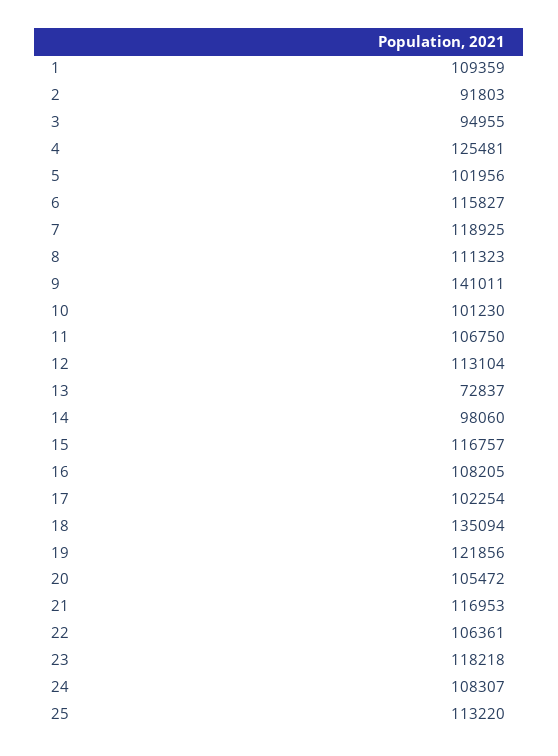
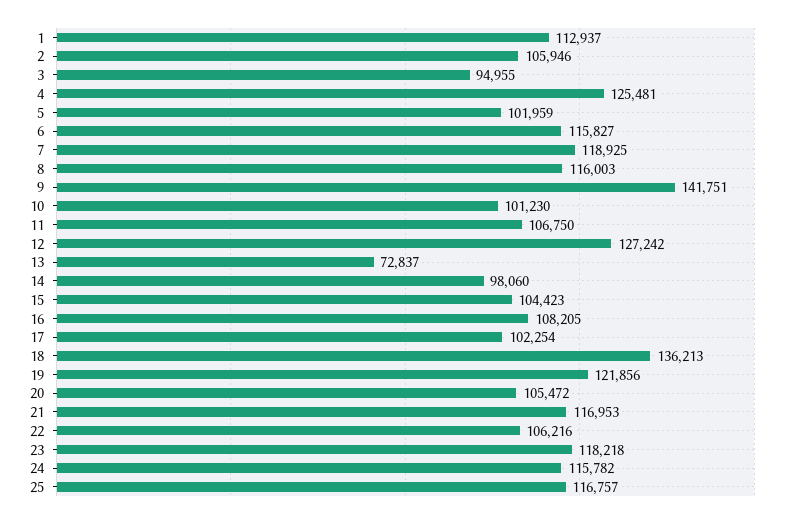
1: 109359 -> 112937
2: 91803 -> 105946
5: 101956 -> 101959
8: 111323 -> 116003
9: 141011 -> 141751
12: 113104 -> 127242
15: 116757 -> 104423
18: 135094 -> 136213
22: 106361 -> 106216
24: 108307 -> 115782
25: 113220 -> 116757

